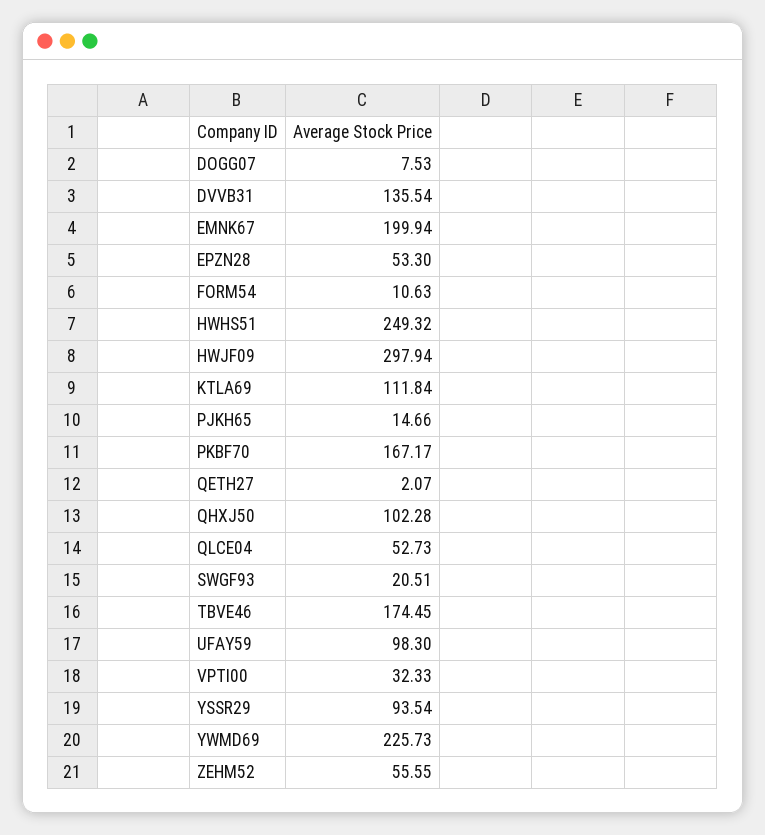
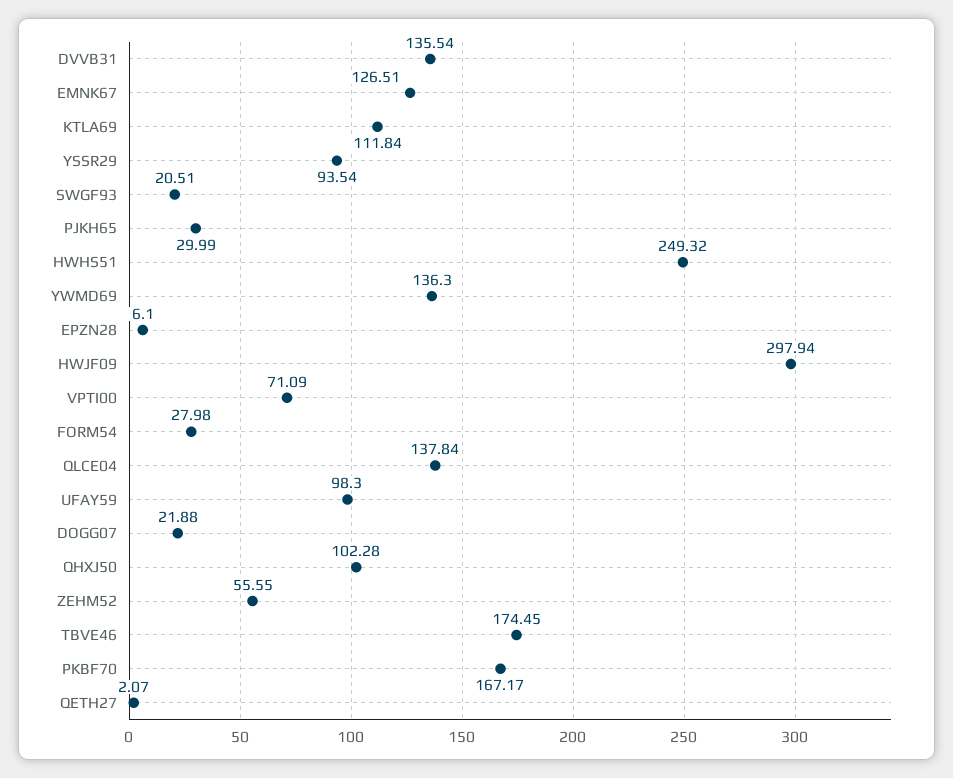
DOGG07: 7.53 -> 21.88
EMNK67: 199.94 -> 126.51
EPZN28: 53.3 -> 6.1
FORM54: 10.63 -> 27.98
PJKH65: 14.66 -> 29.99
QLCE04: 52.73 -> 137.84
VPTI00: 32.33 -> 71.09
YWMD69: 225.73 -> 136.3

